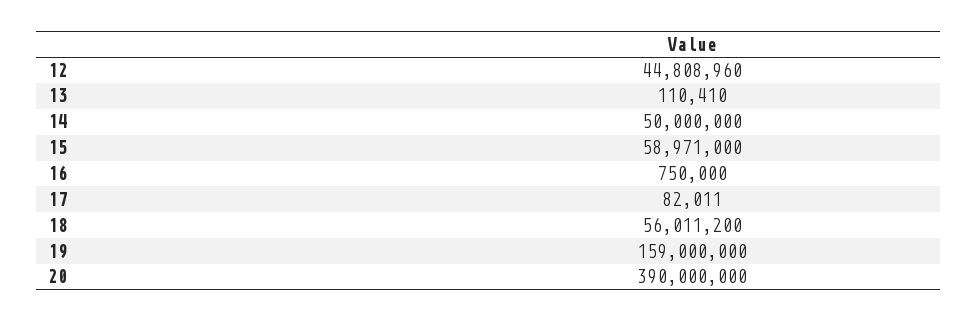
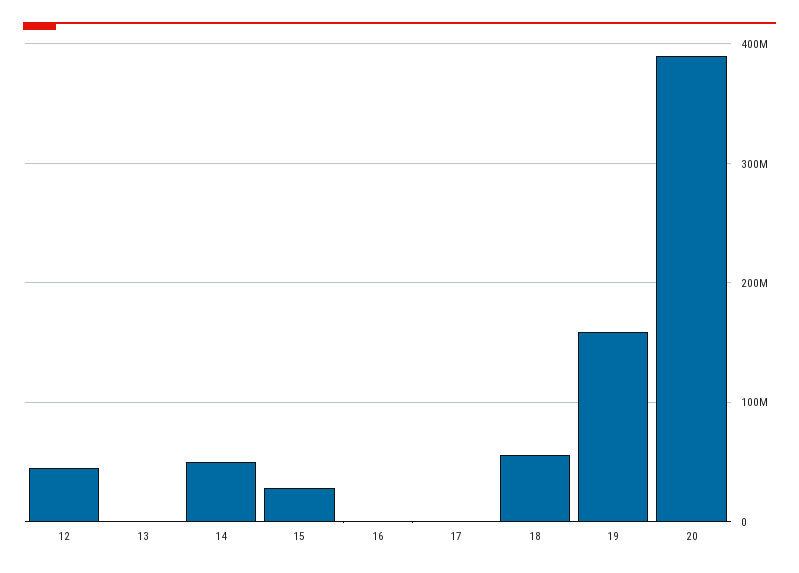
15: 58971000 -> 30000000

